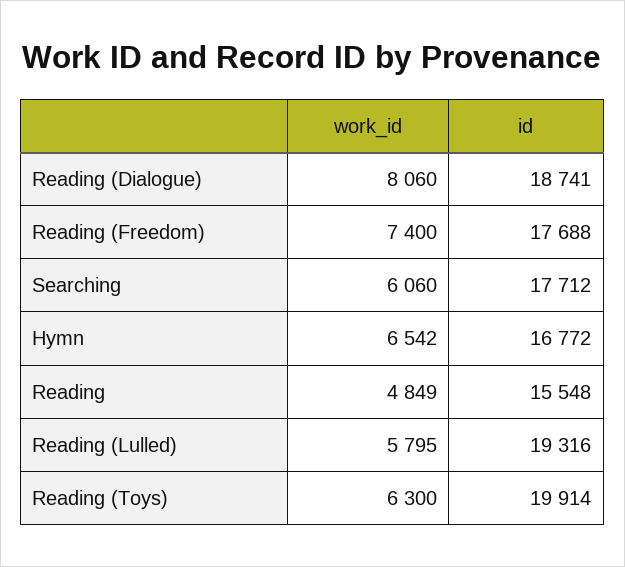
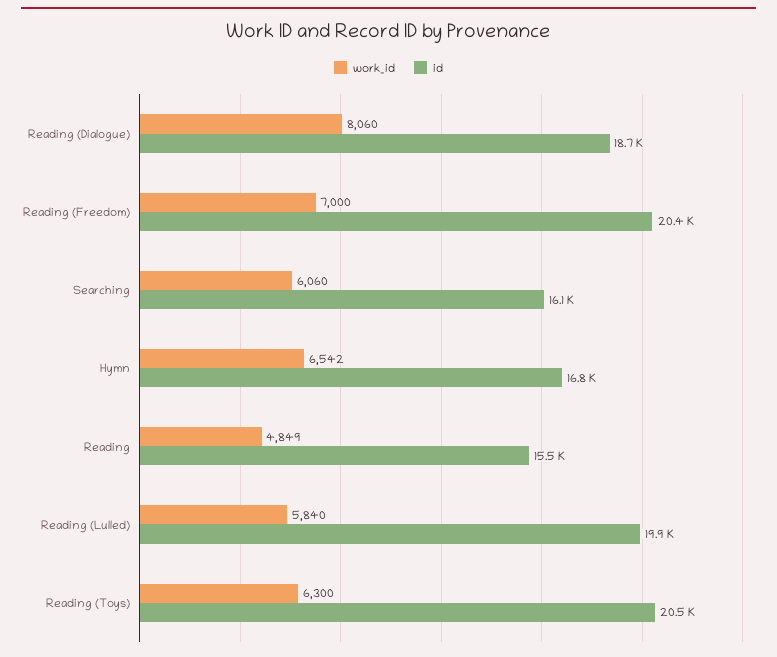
work_id, Reading (Freedom): 7400 -> 7000
id, Reading (Freedom): 17688 -> 20400
id, Searching: 17712 -> 16100
work_id, Reading (Lulled): 5795 -> 5840
id, Reading (Lulled): 19316 -> 19900
id, Reading (Toys): 19914 -> 20500

